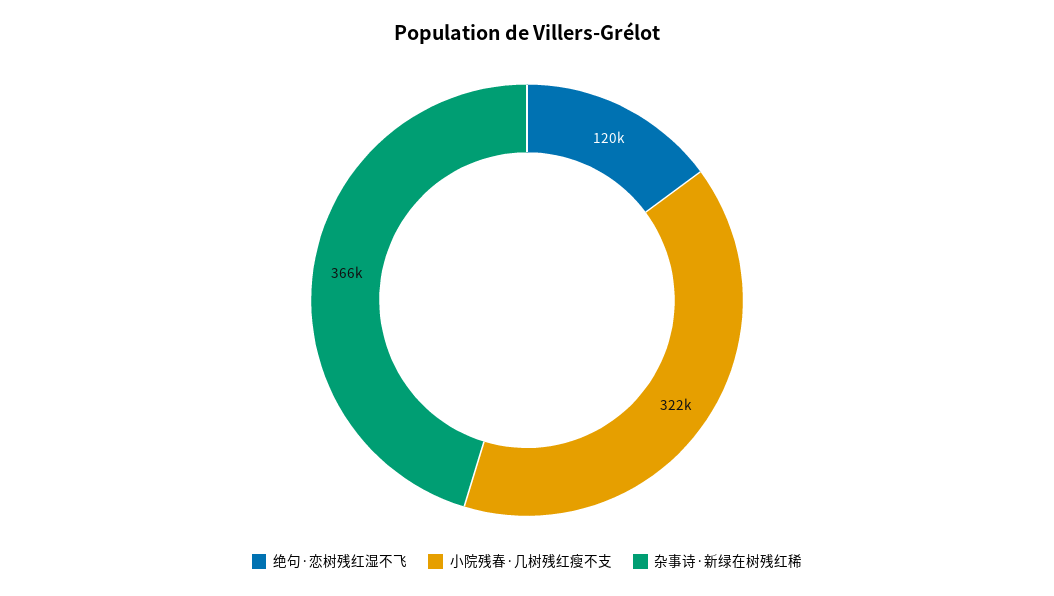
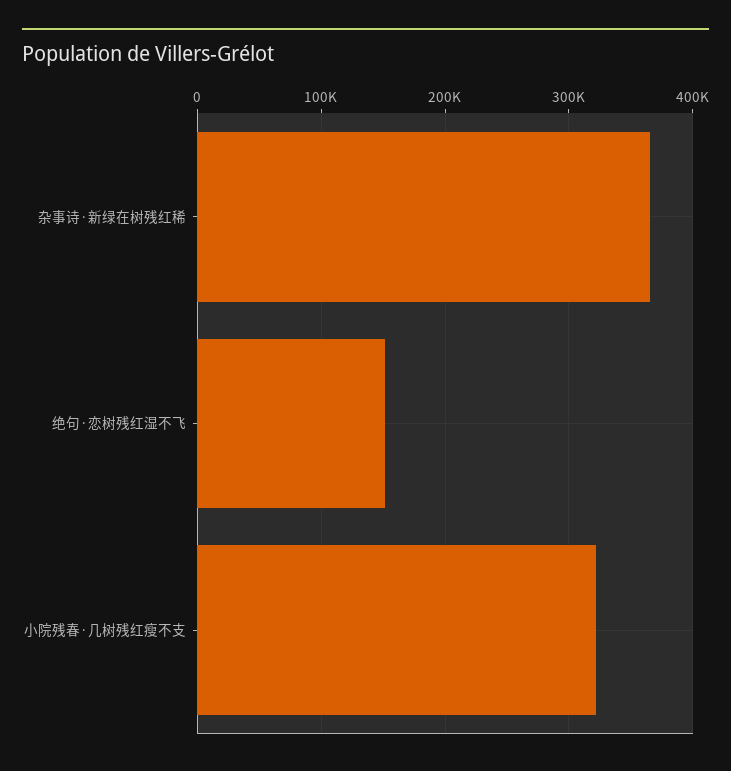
绝句·恋树残红湿不飞: 120000 -> 150000

